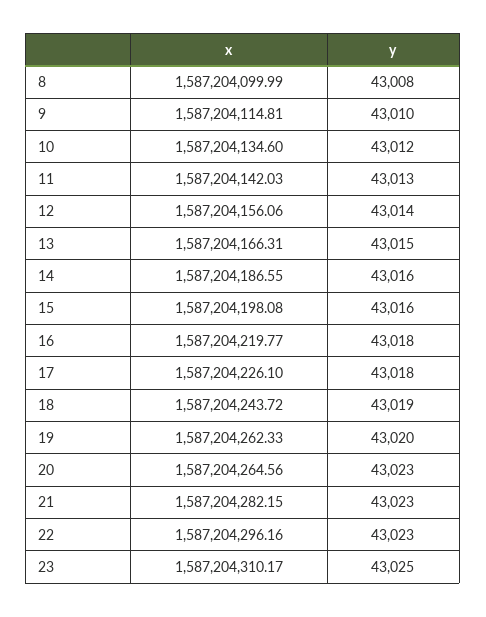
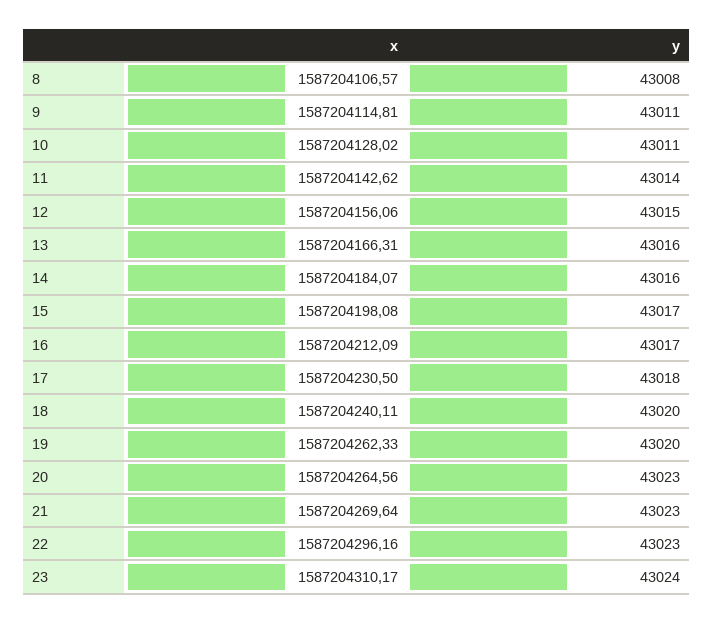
x, 8: 1587204099.99 -> 1587204106.57
y, 9: 43010 -> 43011
x, 10: 1587204134.6 -> 1587204128.02
y, 10: 43012 -> 43011
x, 11: 1587204142.03 -> 1587204142.62
y, 11: 43013 -> 43014
y, 12: 43014 -> 43015
y, 13: 43015 -> 43016
x, 14: 1587204186.55 -> 1587204184.07
y, 15: 43016 -> 43017
x, 16: 1587204219.77 -> 1587204212.09
y, 16: 43018 -> 43017
x, 17: 1587204226.1 -> 1587204230.5
x, 18: 1587204243.72 -> 1587204240.11
y, 18: 43019 -> 43020
x, 21: 1587204282.15 -> 1587204269.64
y, 23: 43025 -> 43024

